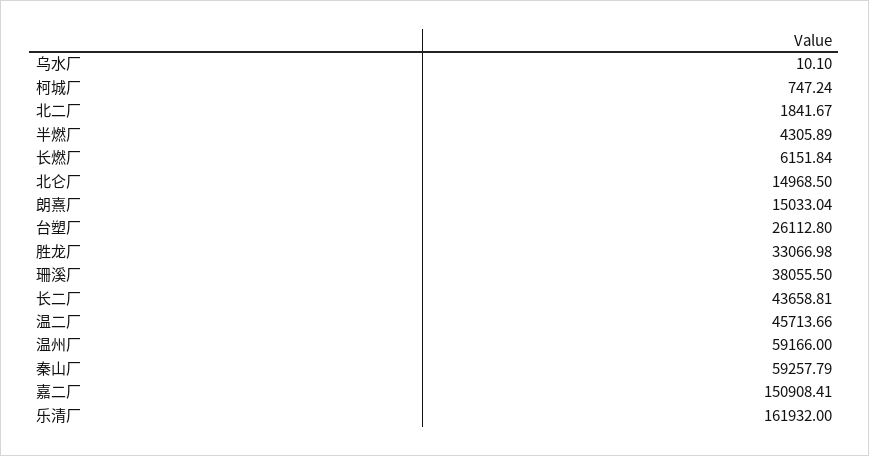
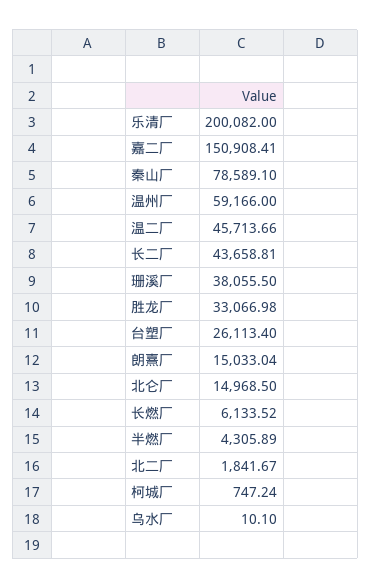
长燃厂: 6151.84 -> 6133.52
台塑厂: 26112.8 -> 26113.4
秦山厂: 59257.79 -> 78589.1
乐清厂: 161932 -> 200082

